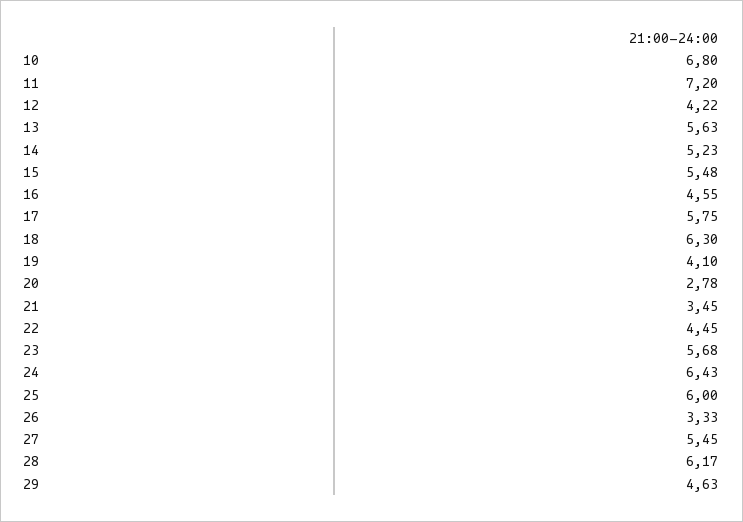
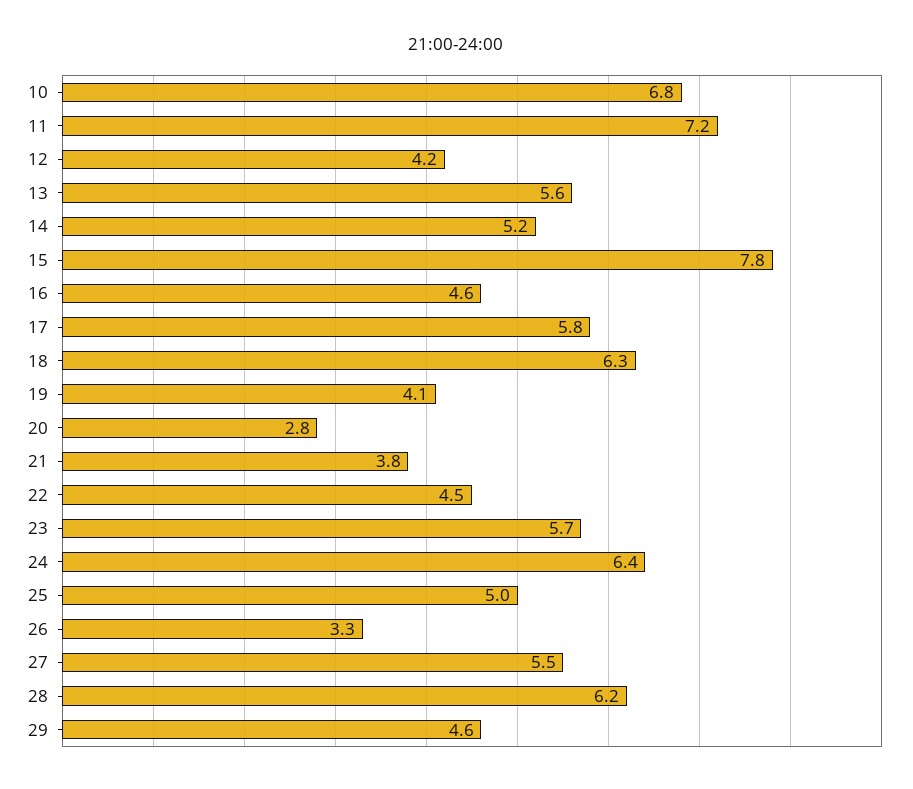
15: 5.48 -> 7.8
21: 3.45 -> 3.8
25: 6 -> 5

